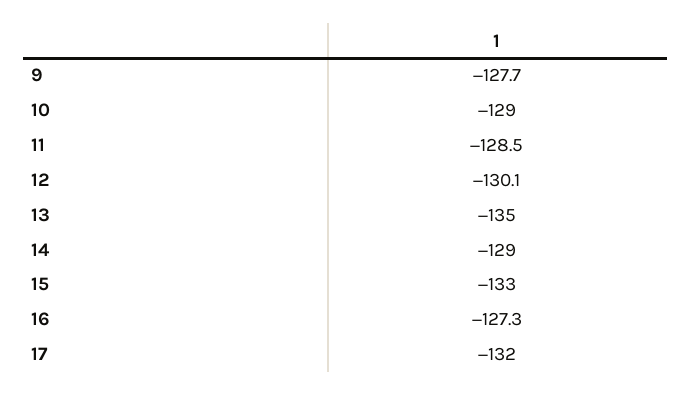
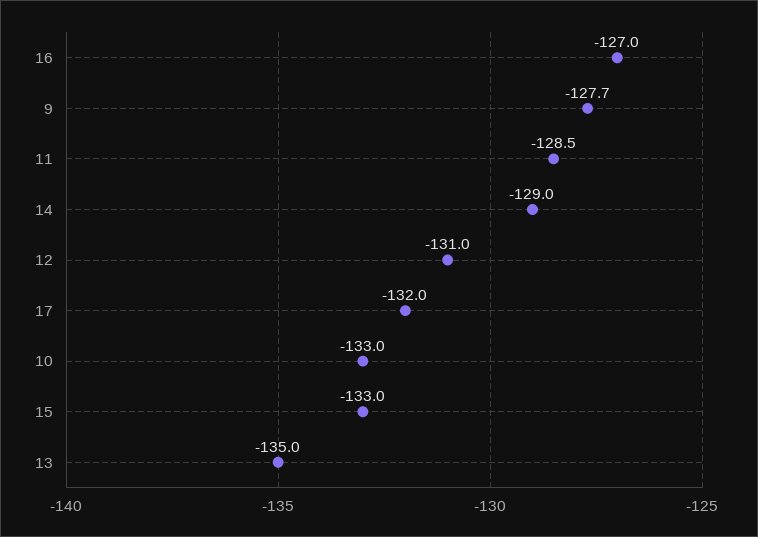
10: -129 -> -133
12: -130.1 -> -131
16: -127.3 -> -127

